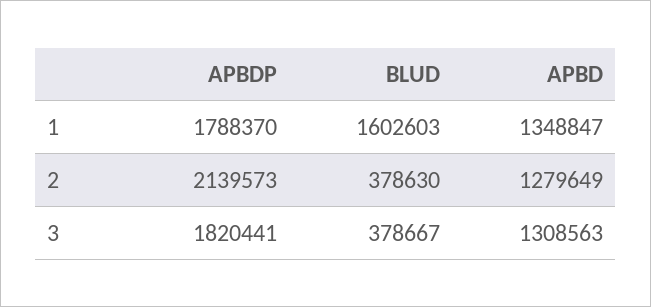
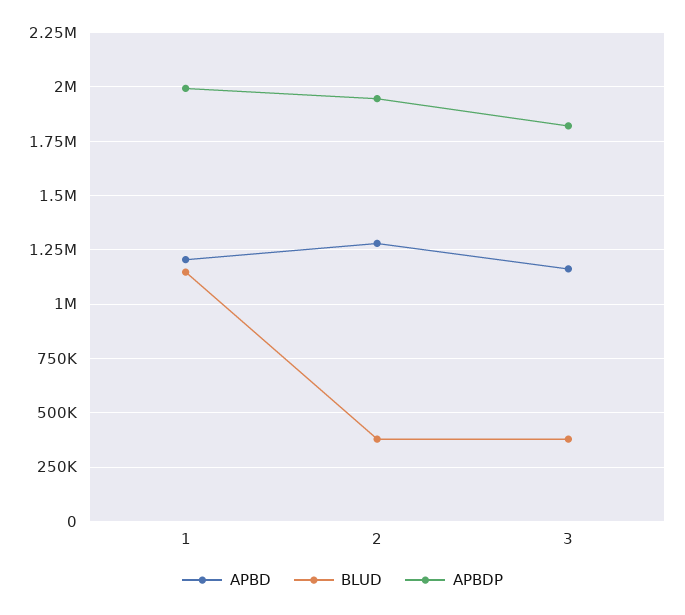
APBDP, 1: 1788370 -> 2000000
BLUD, 1: 1602603 -> 1150000
APBD, 1: 1348847 -> 1200000
APBDP, 2: 2139573 -> 1950000
APBD, 3: 1308563 -> 1150000

